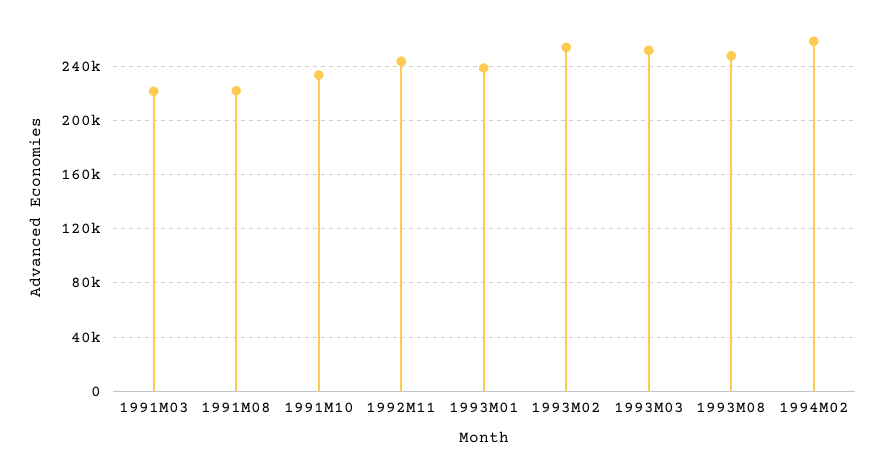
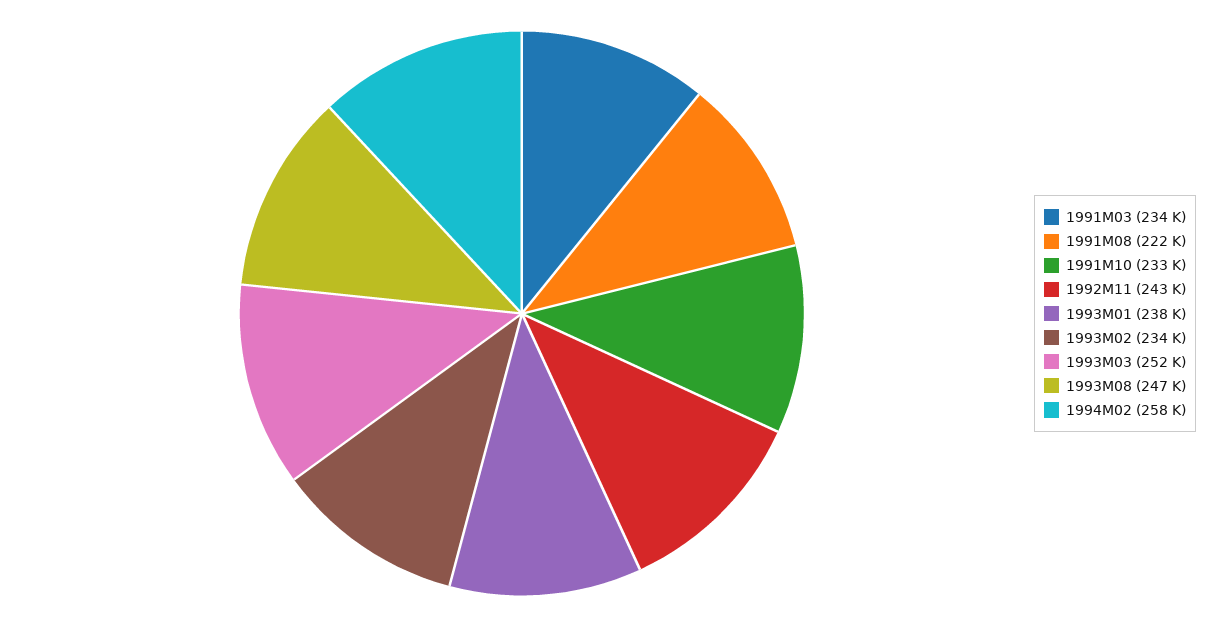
1991M03: 220000 -> 234000
1993M02: 255000 -> 234000

